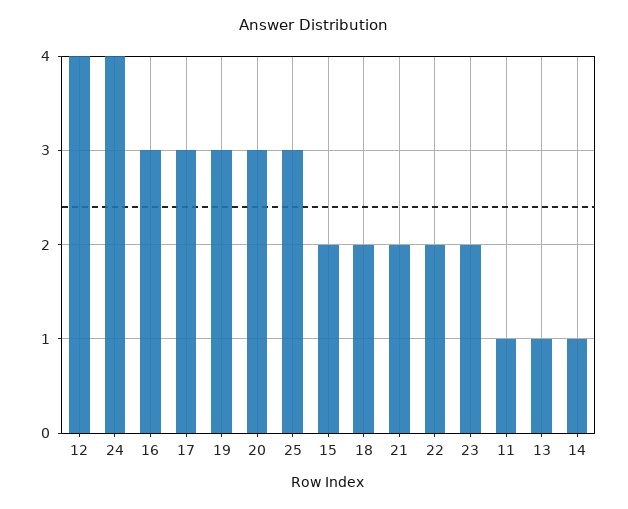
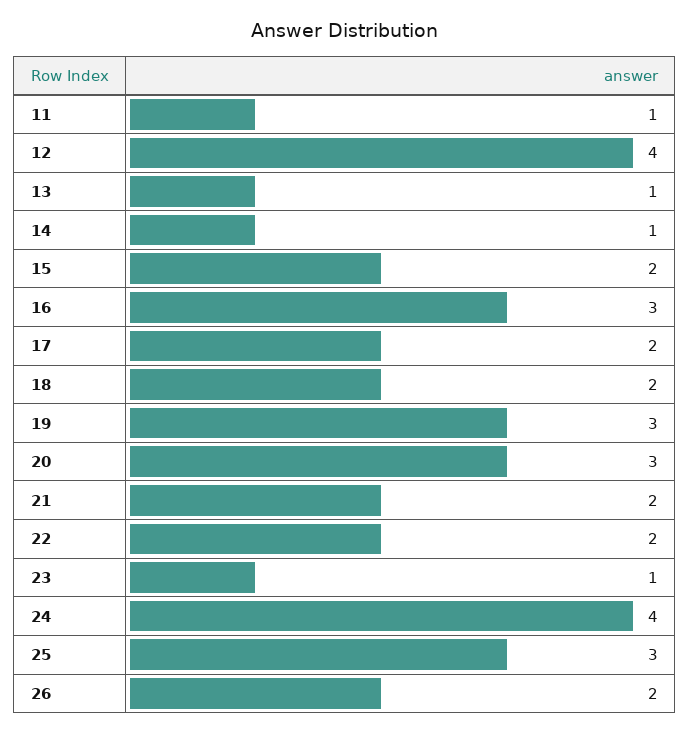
17: 3 -> 2
23: 2 -> 1
26: none -> 2

